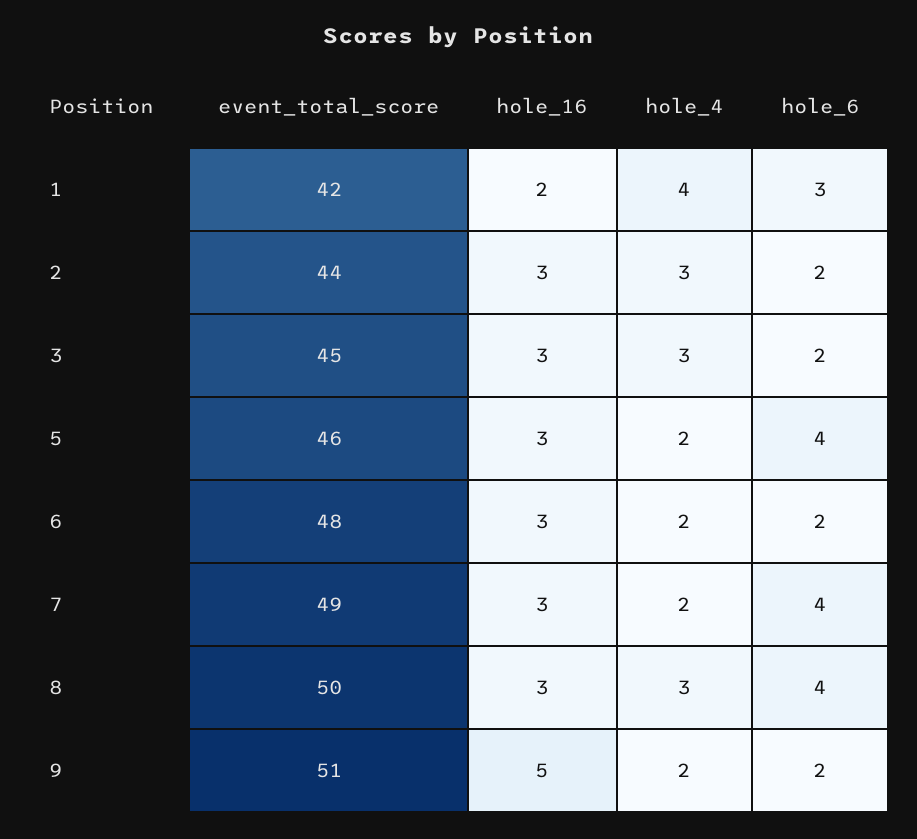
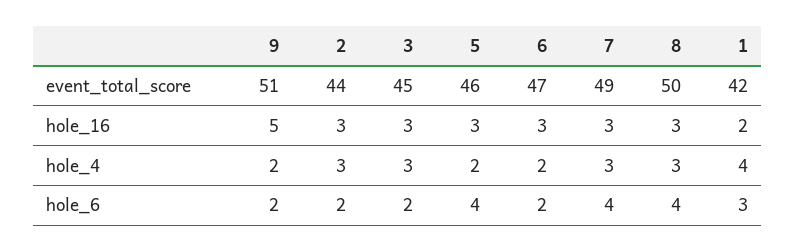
event_total_score, 6: 48 -> 47
hole_4, 7: 2 -> 3

